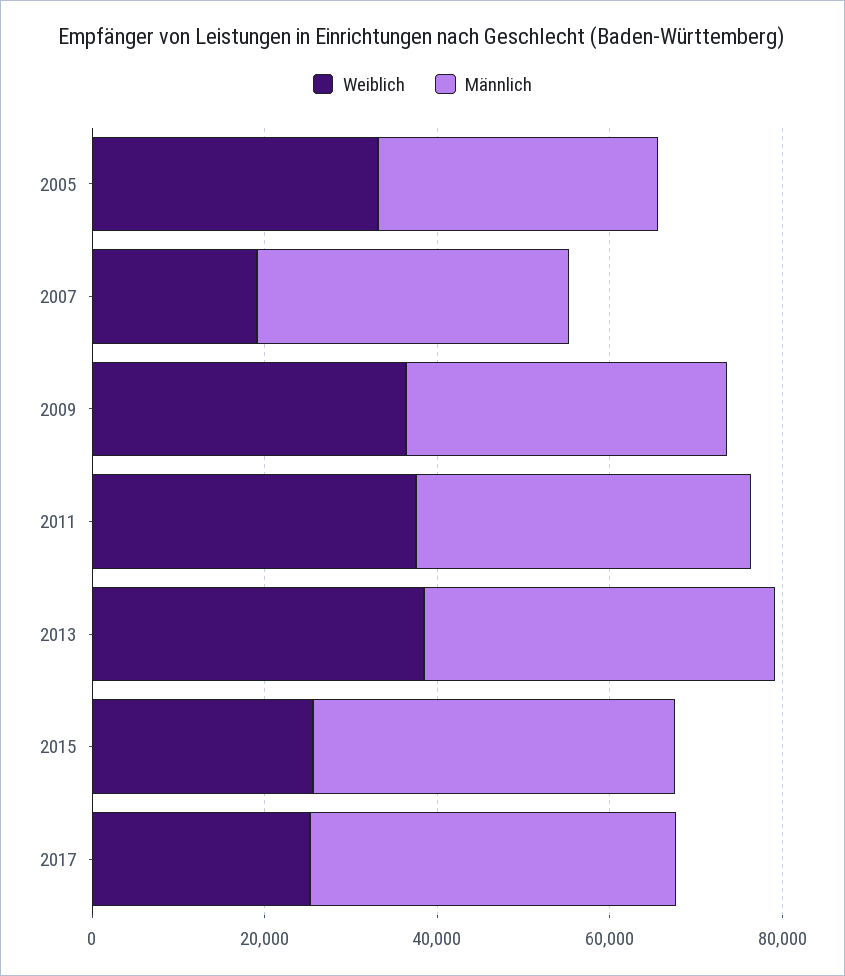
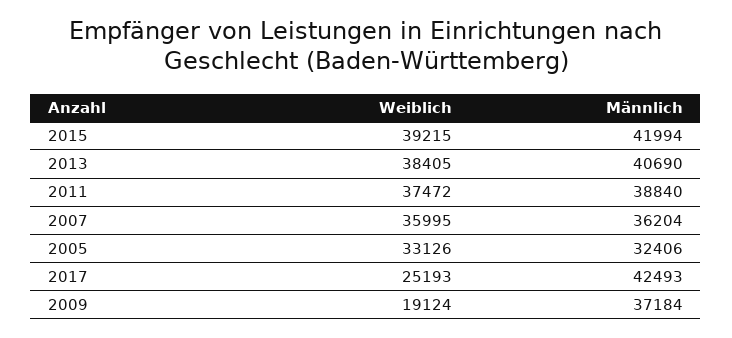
Weiblich, 2007: 20000 -> 35995
Weiblich, 2009: 35000 -> 19124
Weiblich, 2015: 25000 -> 39215

